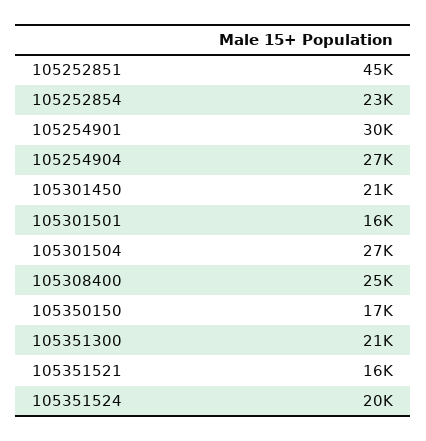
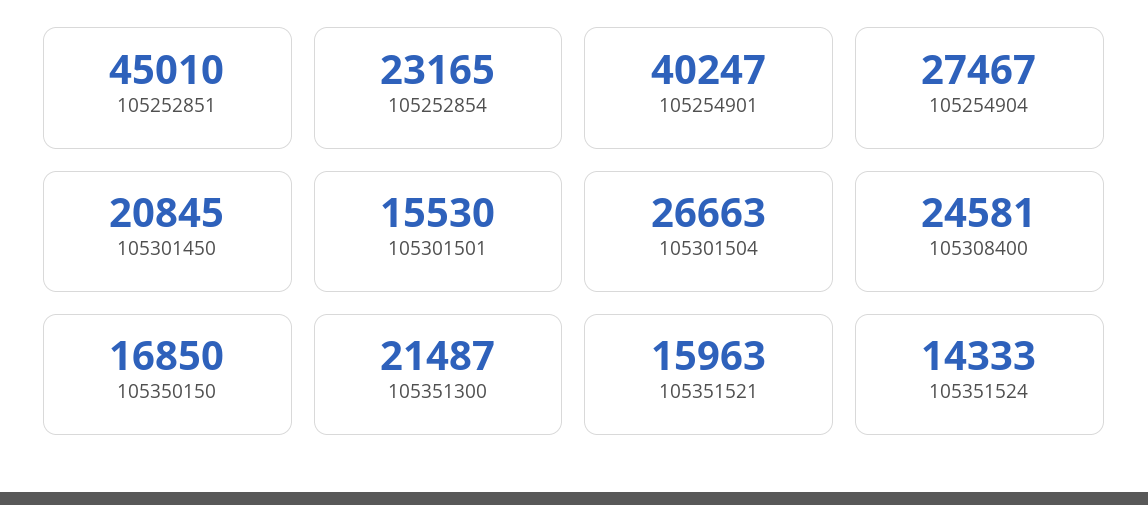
105254901: 30000 -> 40247
105351524: 20000 -> 14333

